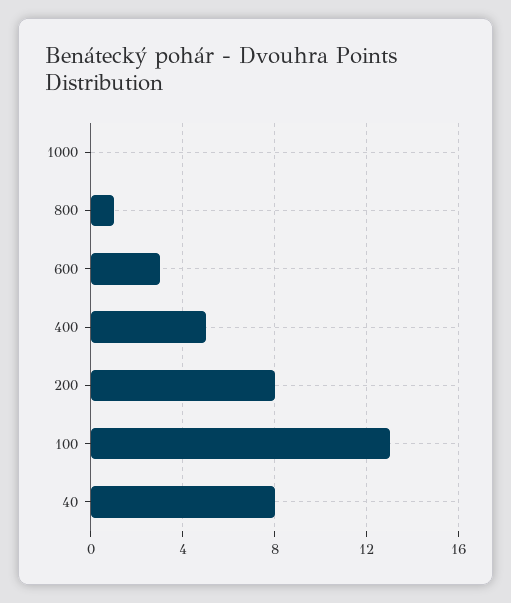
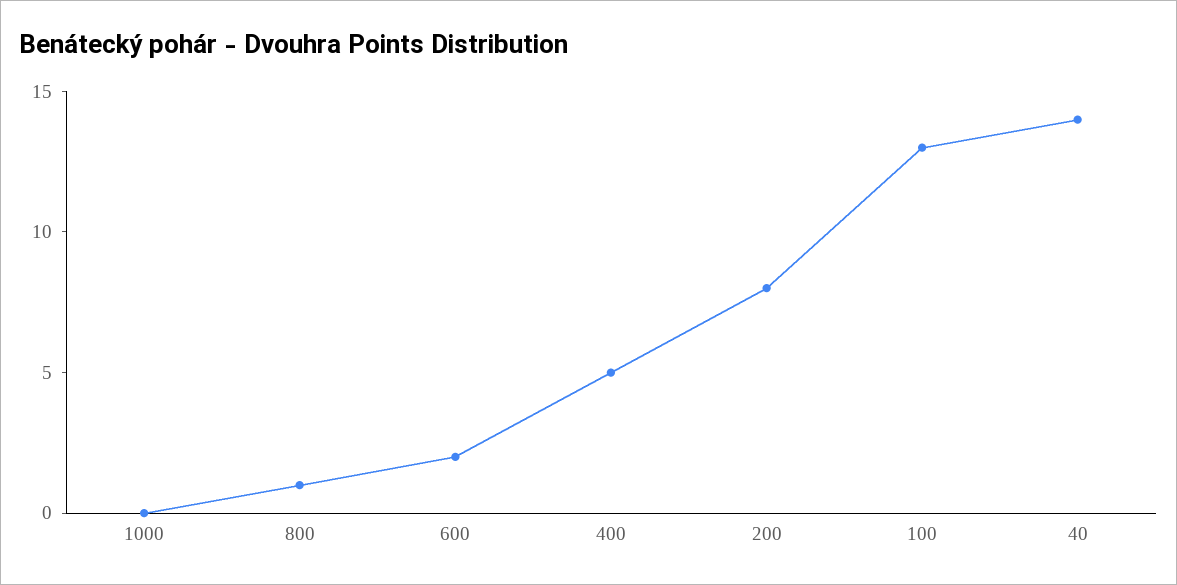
600: 3 -> 2
40: 8 -> 14

